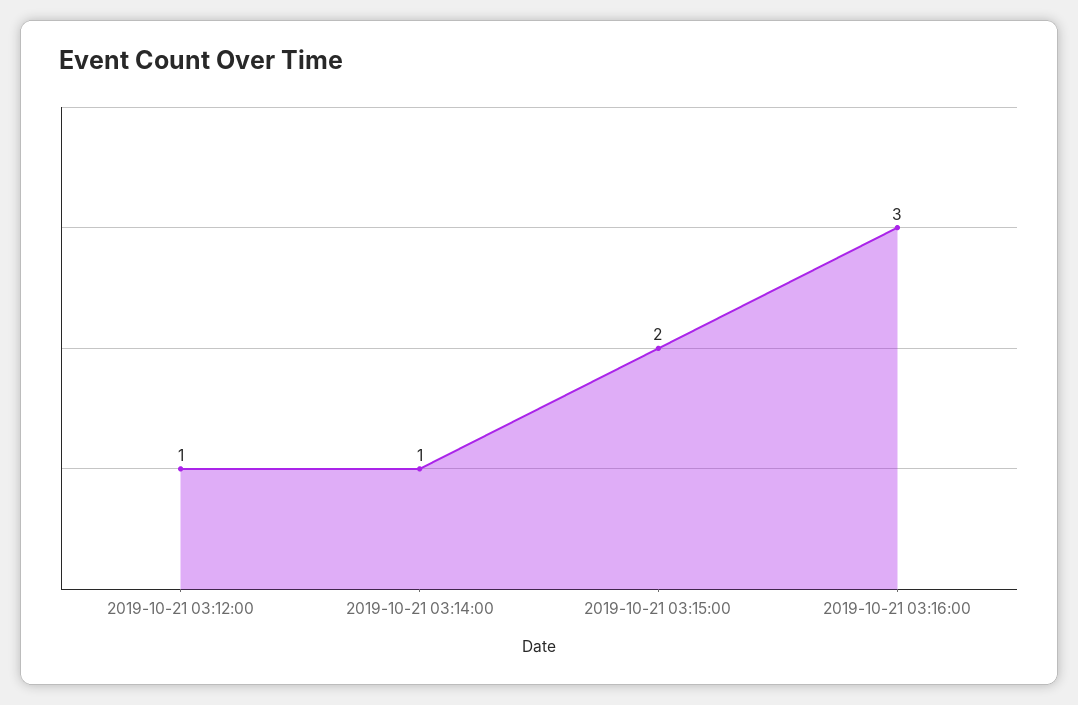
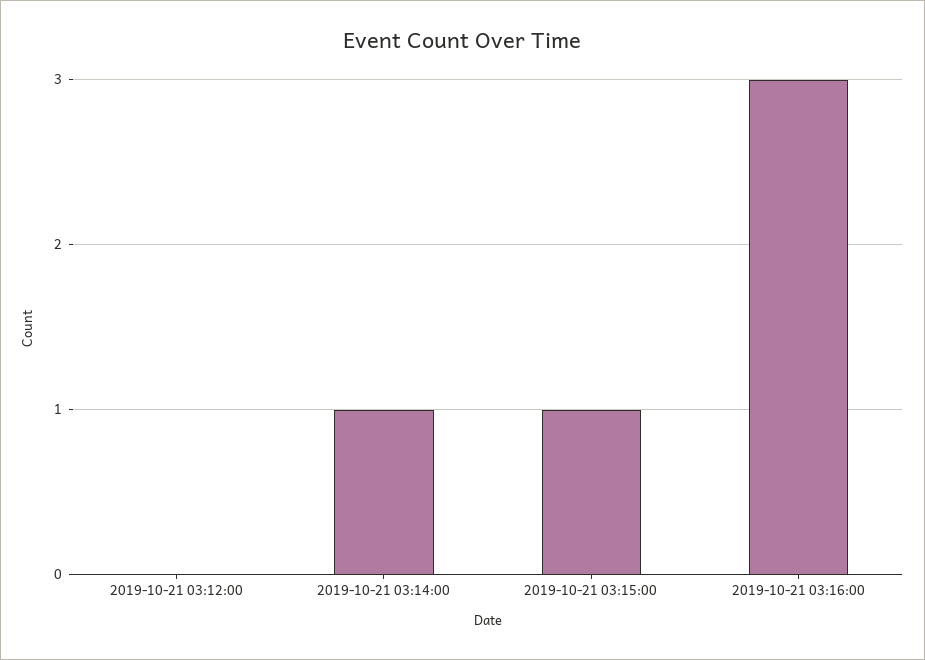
2019-10-21 03:12:00: 1 -> 0
2019-10-21 03:15:00: 2 -> 1

